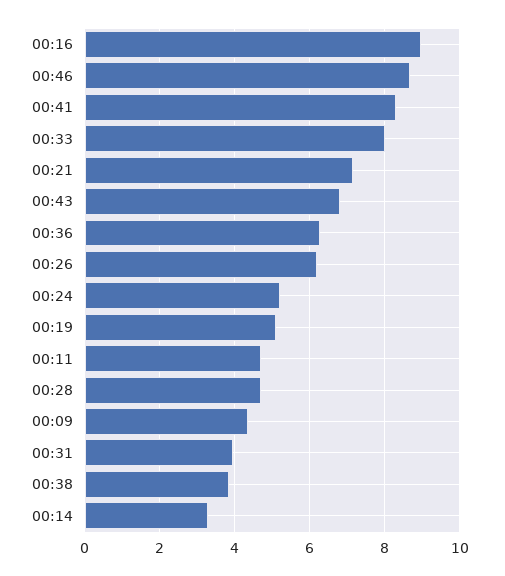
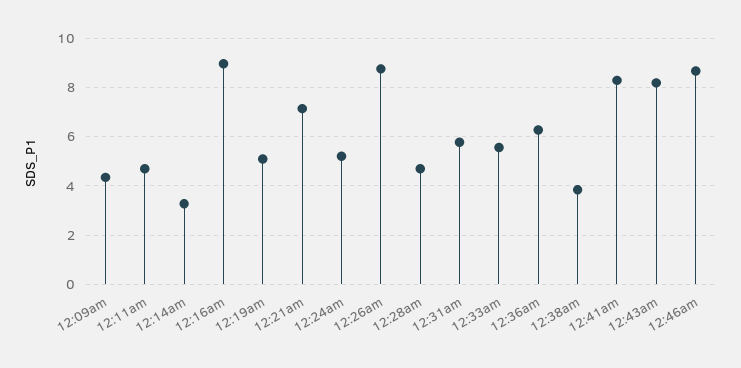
00:33: 8 -> 5.5
00:43: 6.8 -> 8.25
00:26: 6.2 -> 8.75
00:31: 4 -> 5.75

